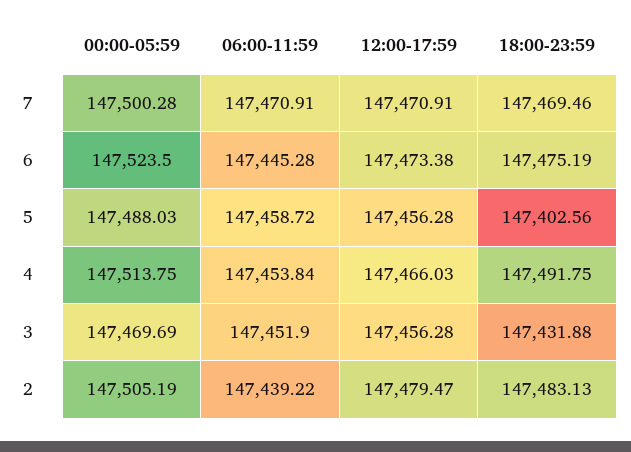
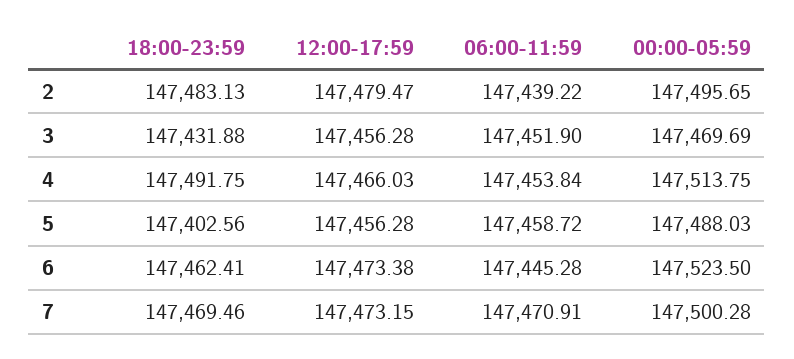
12:00-17:59, 7: 147470.91 -> 147473.15
18:00-23:59, 6: 147475.19 -> 147462.41
00:00-05:59, 2: 147505.19 -> 147495.65

